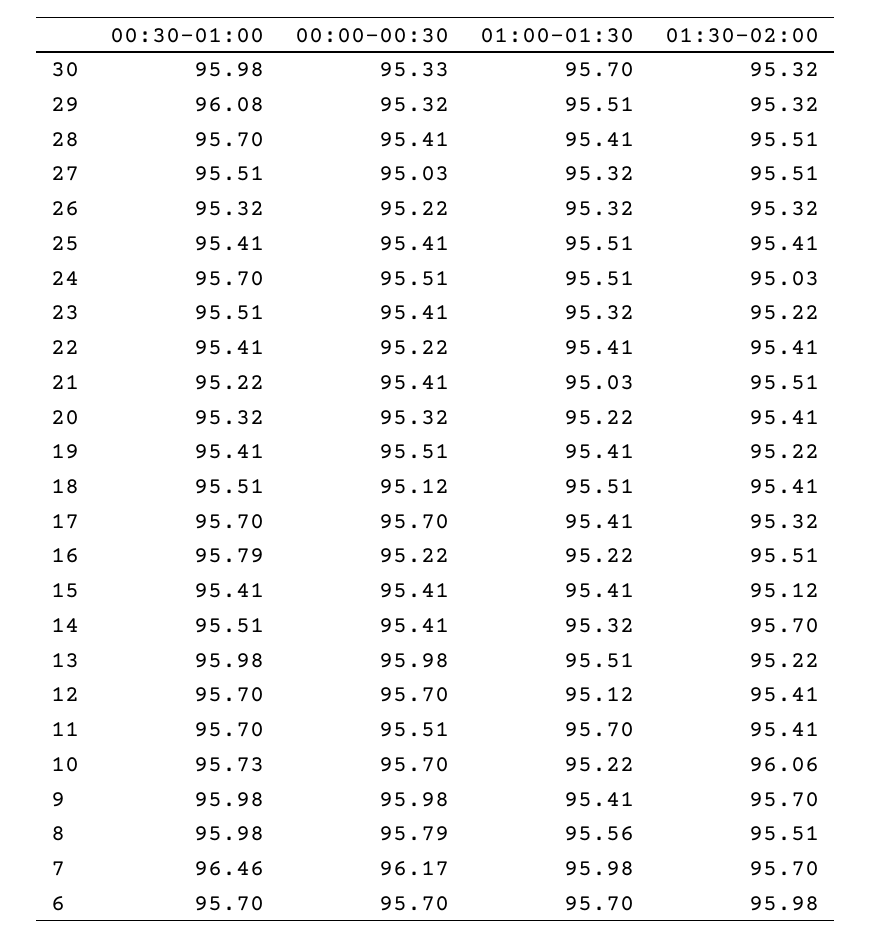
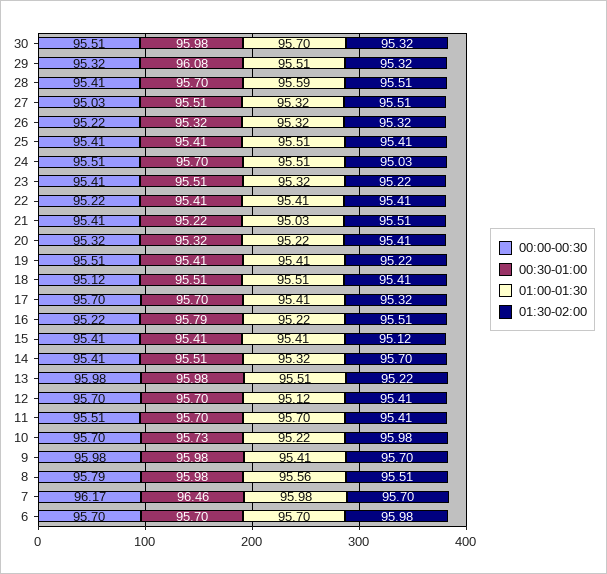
00:00-00:30, 30: 95.33 -> 95.51
01:00-01:30, 28: 95.41 -> 95.59
01:30-02:00, 10: 96.06 -> 95.98

